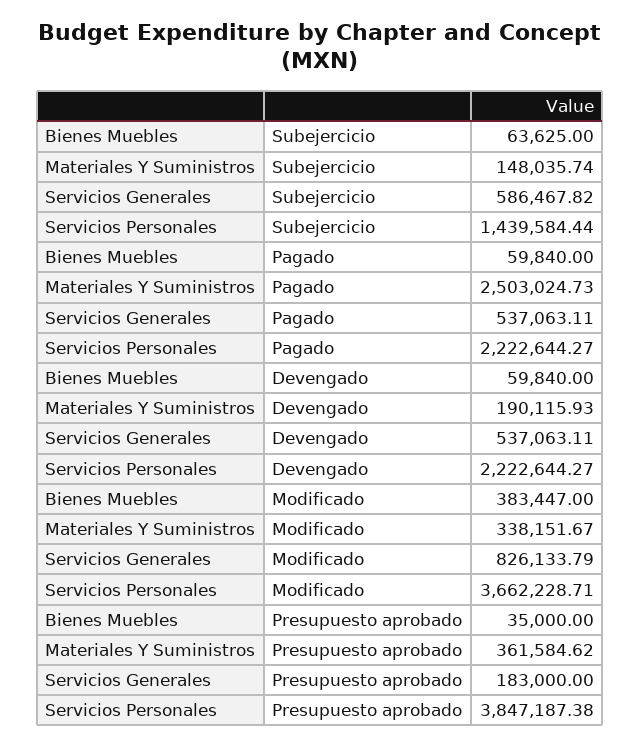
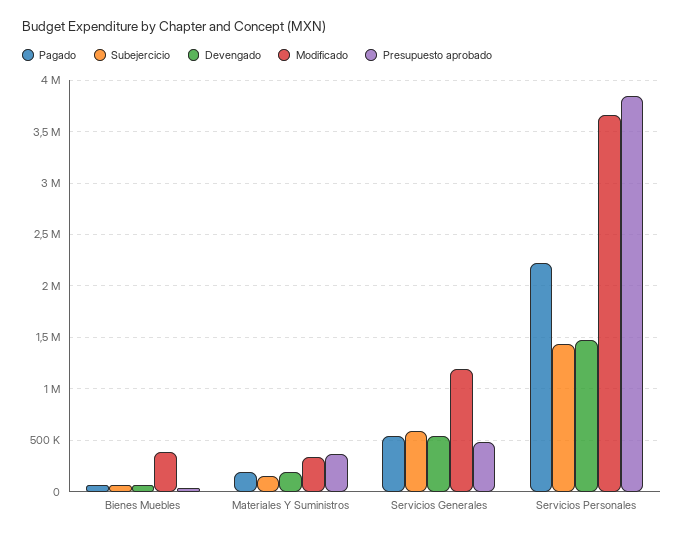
Pagado, Materiales Y Suministros: 2503024.73 -> 200000
Devengado, Servicios Personales: 2222644.27 -> 1500000
Modificado, Servicios Generales: 826133.79 -> 1200000
Presupuesto aprobado, Servicios Generales: 183000 -> 500000

